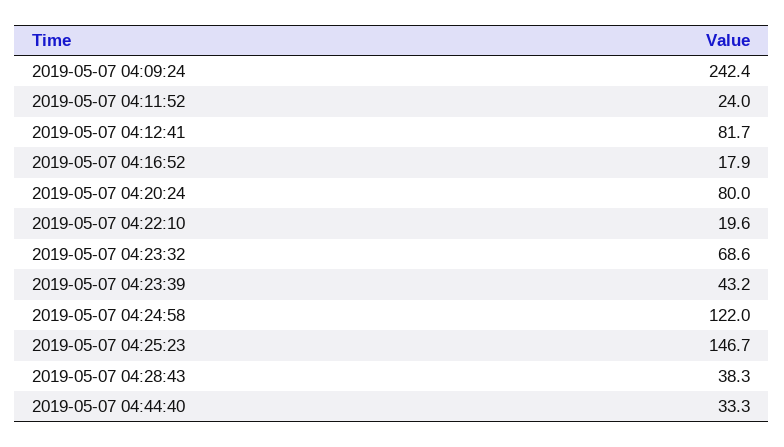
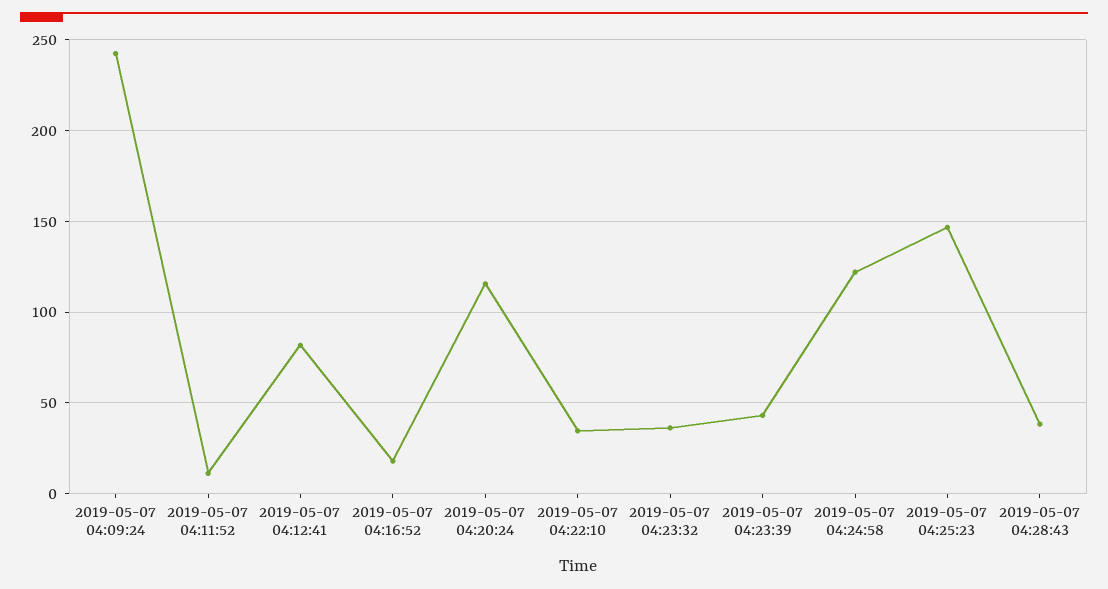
2019-05-07 04:11:52: 24 -> 10
2019-05-07 04:20:24: 80 -> 115
2019-05-07 04:22:10: 19.6 -> 35
2019-05-07 04:23:32: 68.6 -> 35
2019-05-07 04:44:40: 33.3 -> none

